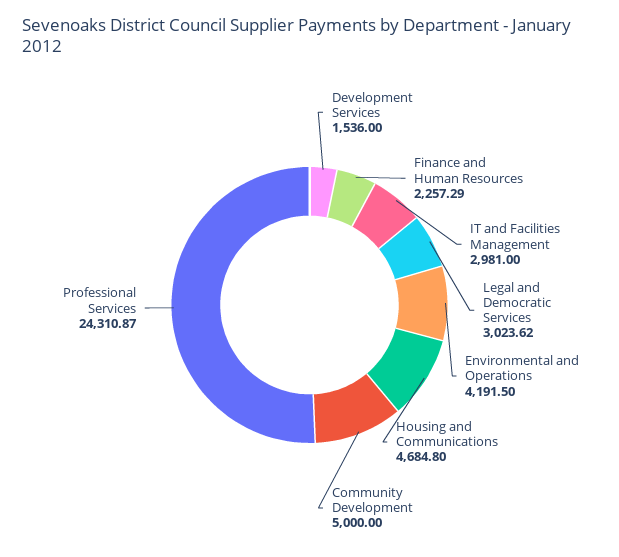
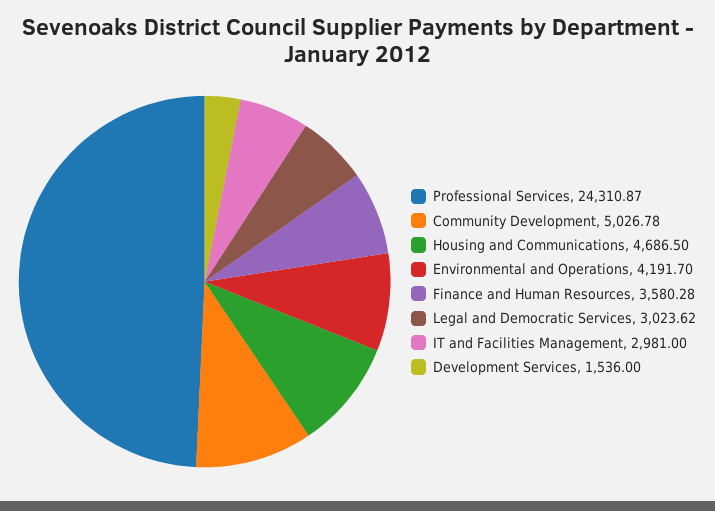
Finance and Human Resources: 2257.29 -> 3580.28
Environmental and Operations: 4191.5 -> 4191.7
Housing and Communications: 4684.8 -> 4686.5
Community Development: 5000 -> 5026.78

